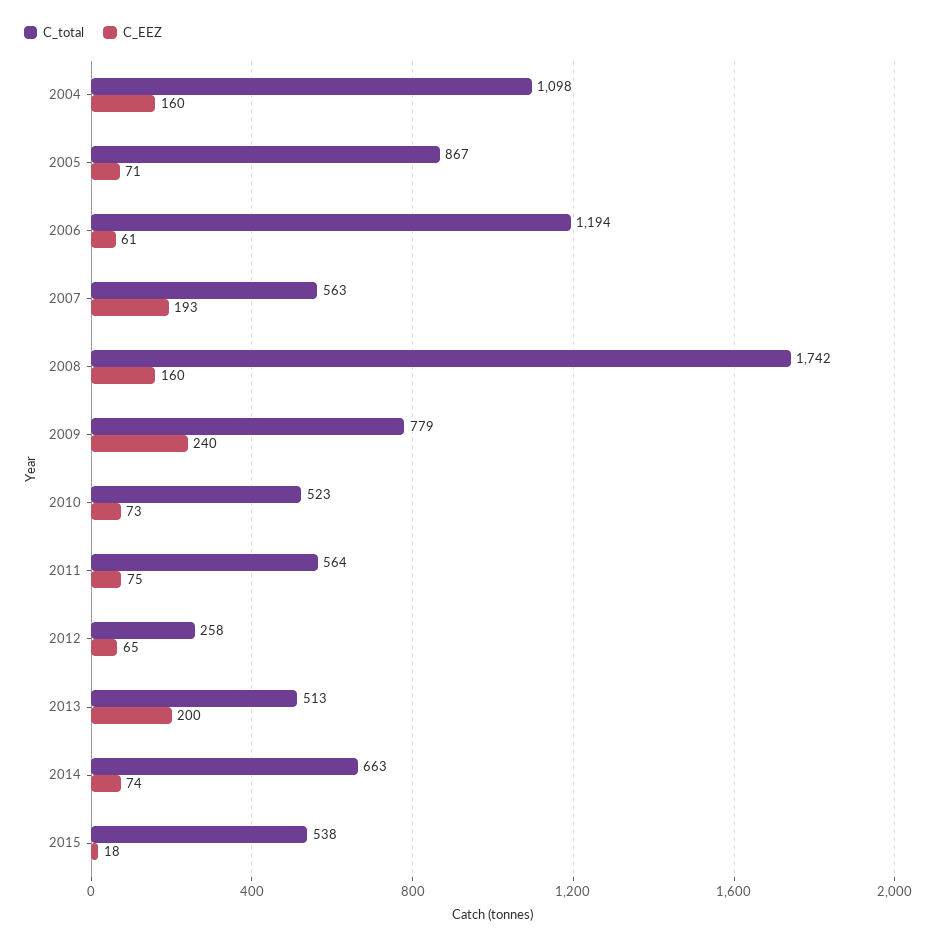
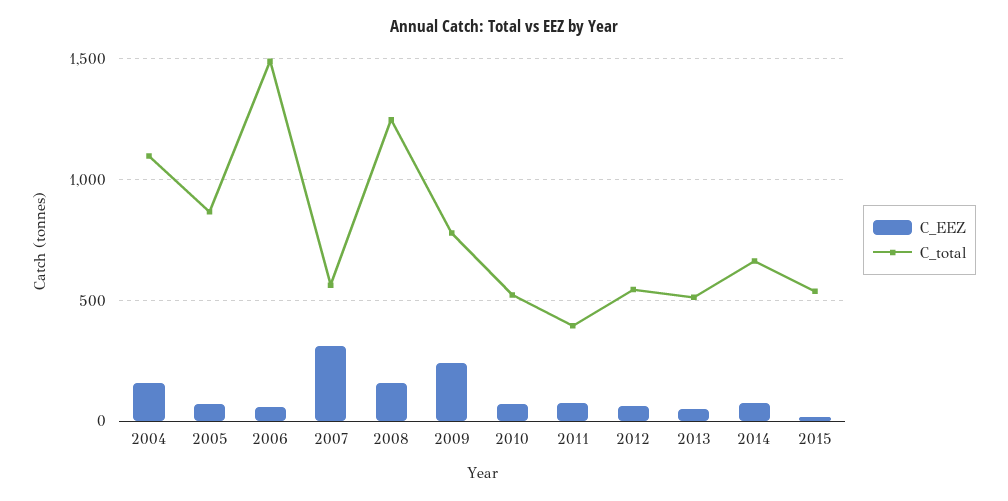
C_total, 2006: 1194 -> 1500
C_EEZ, 2007: 193 -> 300
C_total, 2008: 1742 -> 1250
C_total, 2011: 564 -> 400
C_total, 2012: 258 -> 550
C_EEZ, 2013: 200 -> 50

